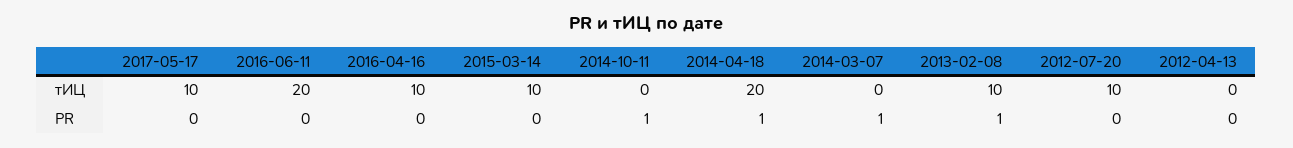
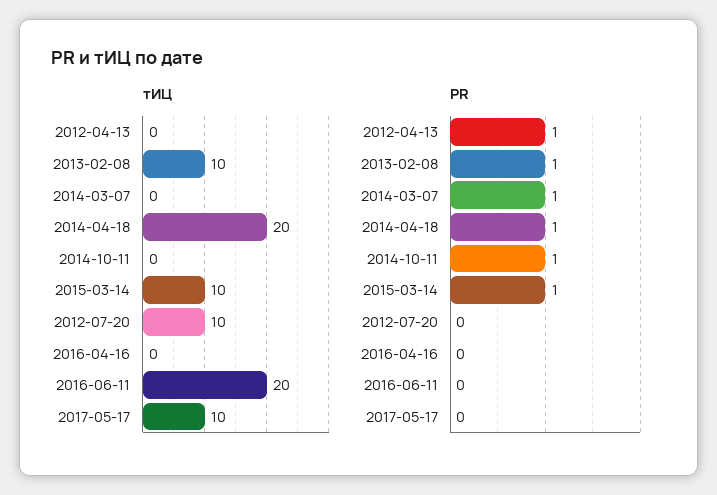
тИЦ, 2016-04-16: 10 -> 0
PR, 2015-03-14: 0 -> 1
PR, 2012-04-13: 0 -> 1

